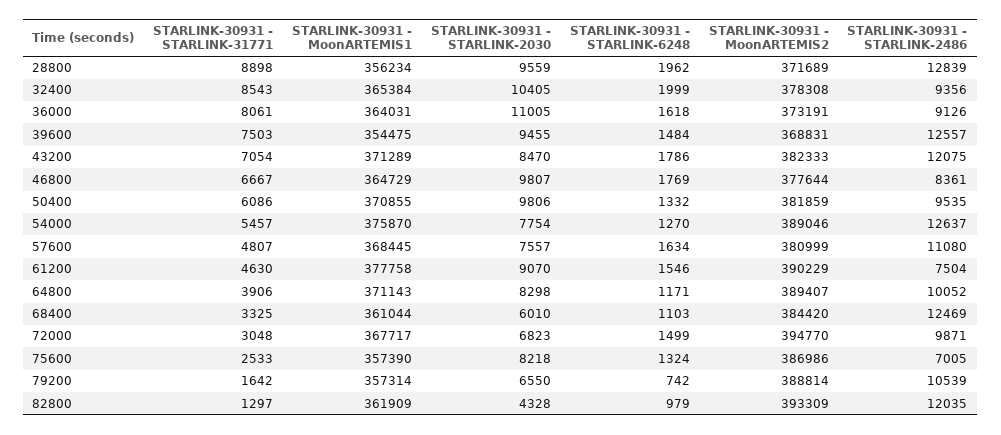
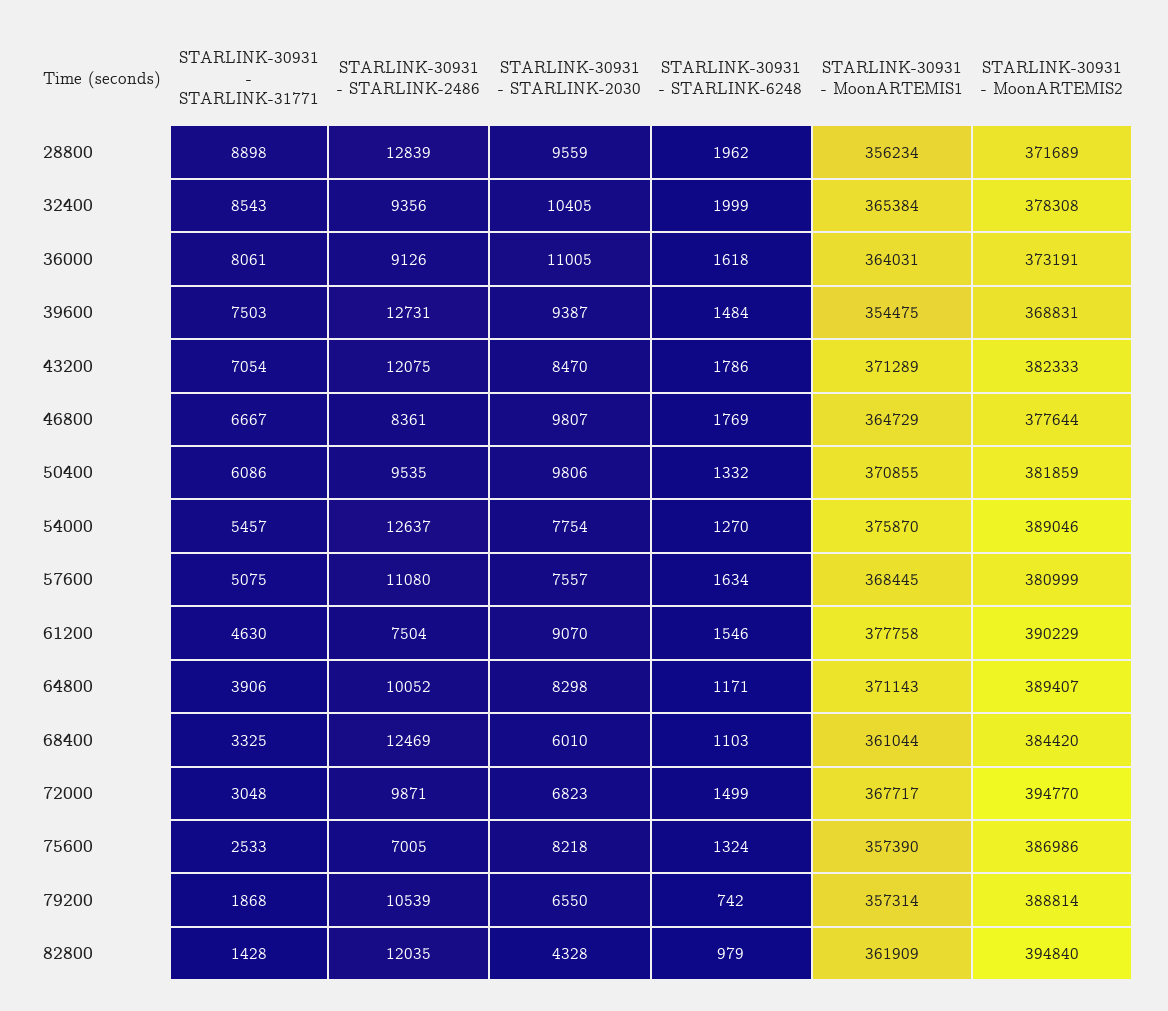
STARLINK-30931 - STARLINK-2030, 39600: 9455 -> 9387
STARLINK-30931 - STARLINK-2486, 39600: 12557 -> 12731
STARLINK-30931 - STARLINK-31771, 57600: 4807 -> 5075
STARLINK-30931 - STARLINK-31771, 79200: 1642 -> 1868
STARLINK-30931 - STARLINK-31771, 82800: 1297 -> 1428
STARLINK-30931 - MoonARTEMIS2, 82800: 393309 -> 394840

